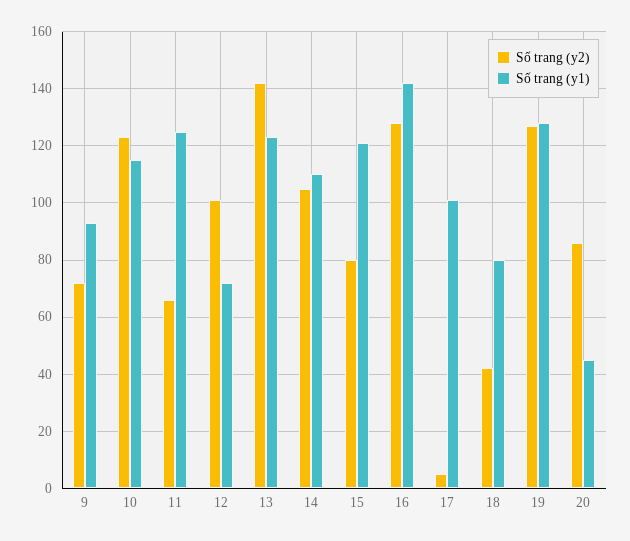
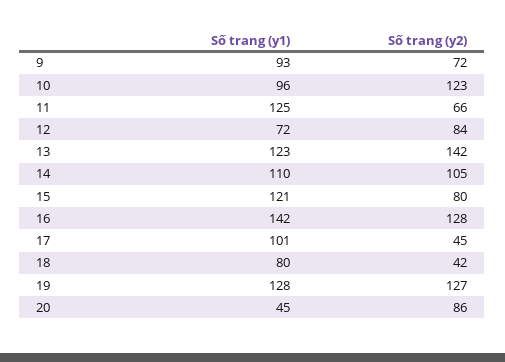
Số trang (y1), 10: 115 -> 96
Số trang (y2), 12: 100 -> 84
Số trang (y2), 17: 5 -> 45

